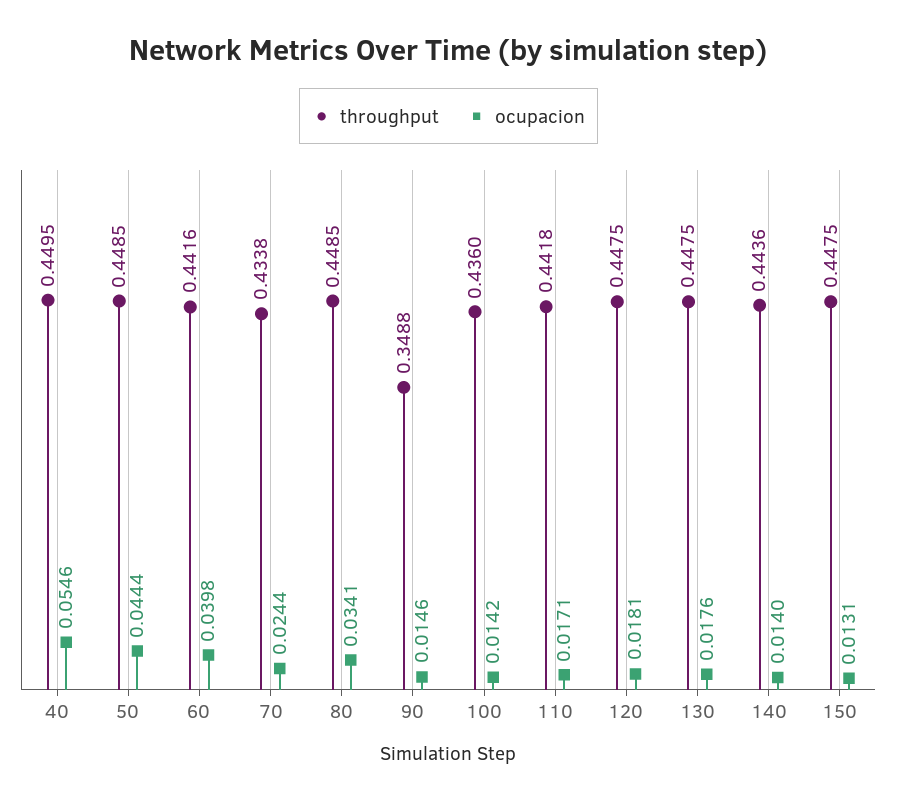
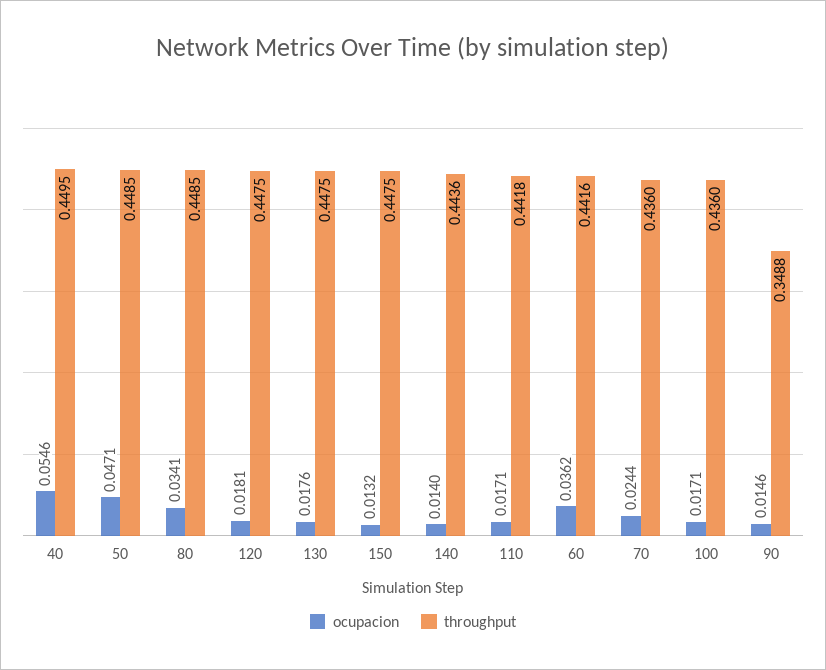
ocupacion, 50: 0.0444 -> 0.0471
ocupacion, 60: 0.0398 -> 0.0362
throughput, 70: 0.4338 -> 0.436
ocupacion, 100: 0.0142 -> 0.0171
ocupacion, 150: 0.0131 -> 0.0132

